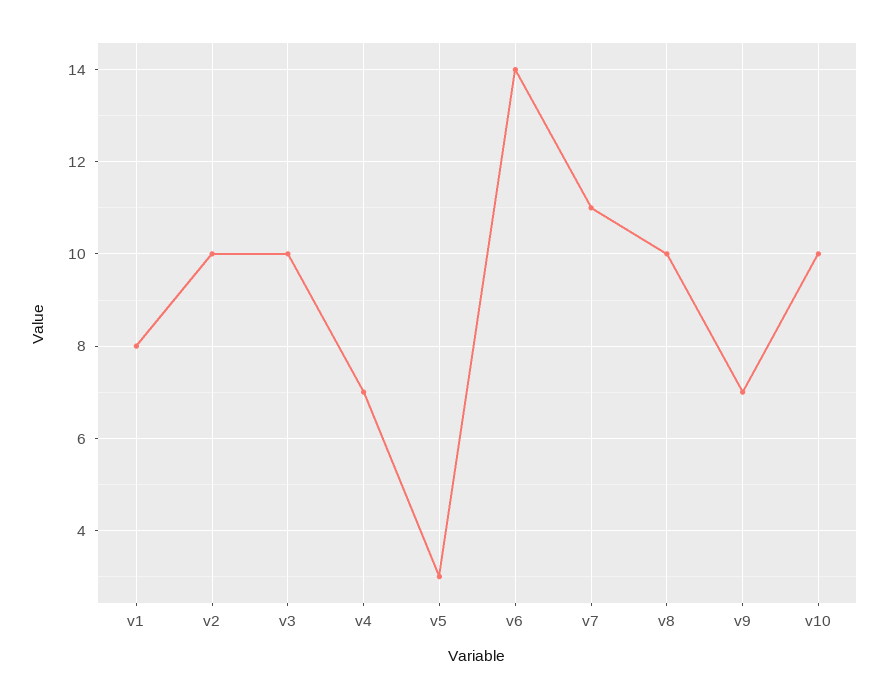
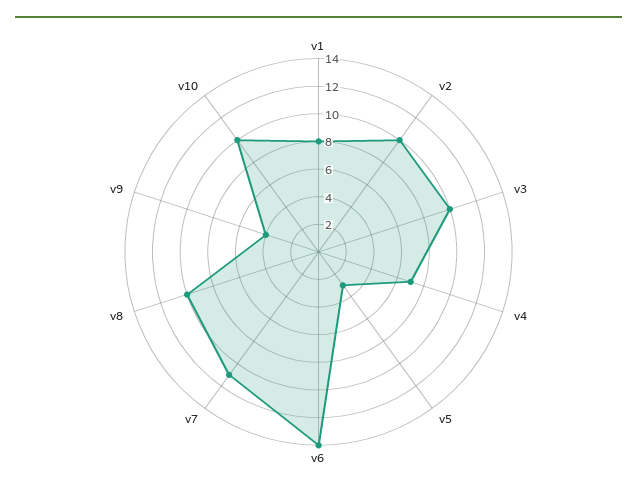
v9: 7 -> 4

